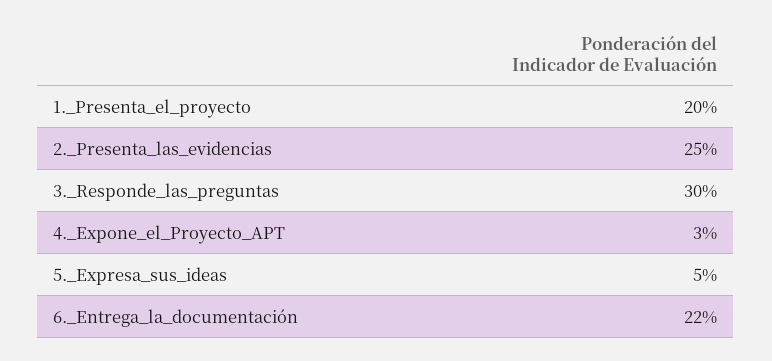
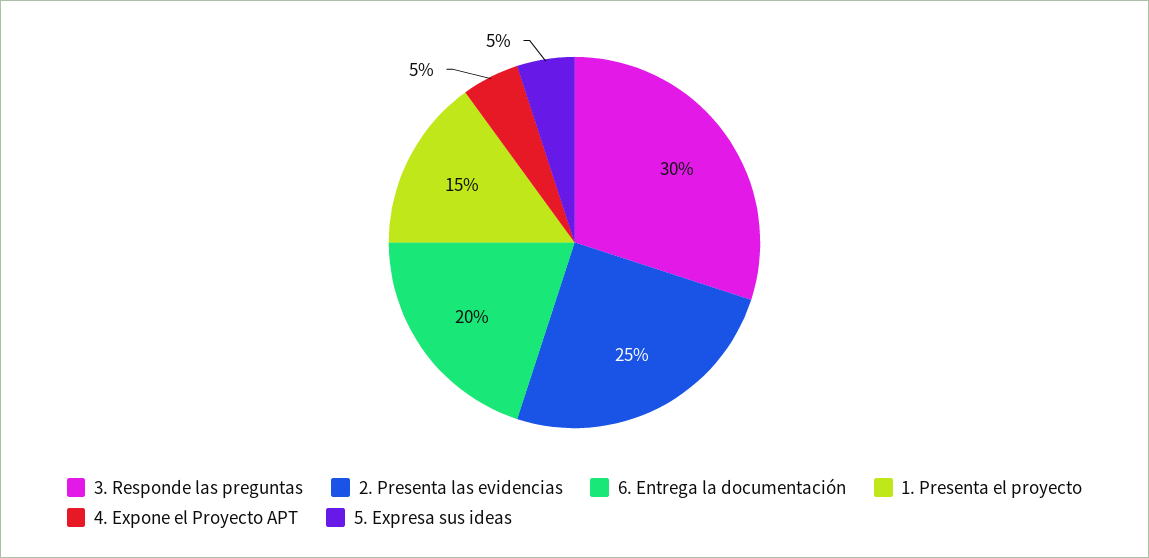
1._Presenta_el_proyecto: 20 -> 15
4._Expone_el_Proyecto_APT: 3 -> 5
6._Entrega_la_documentación: 22 -> 20

